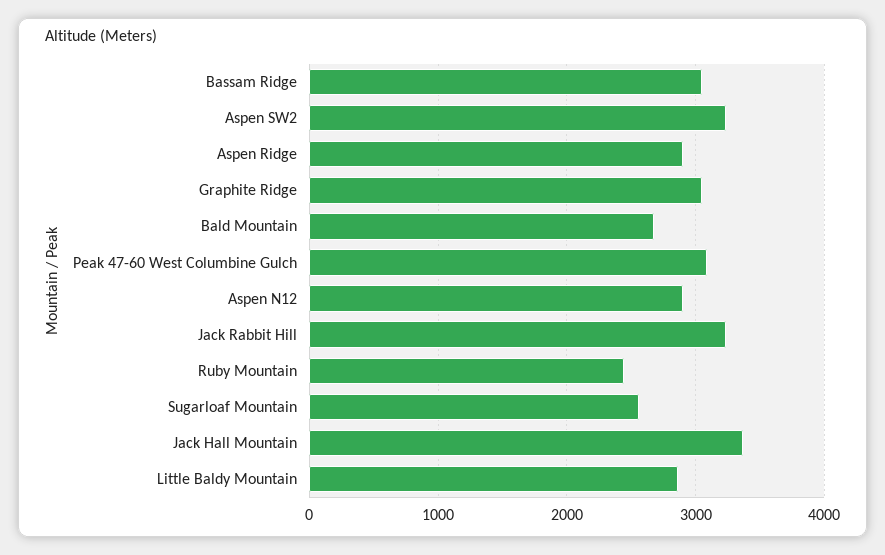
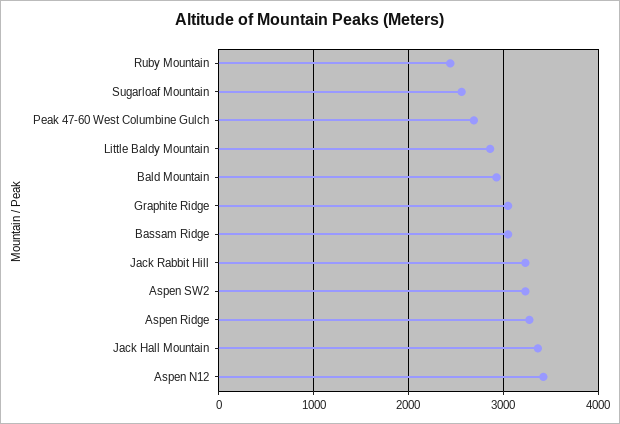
Aspen Ridge: 2900 -> 3300
Bald Mountain: 2700 -> 2900
Peak 47-60 West Columbine Gulch: 3100 -> 2700
Aspen N12: 2900 -> 3400

